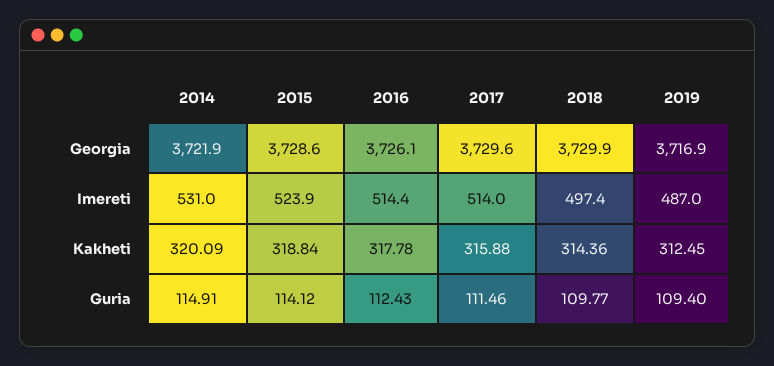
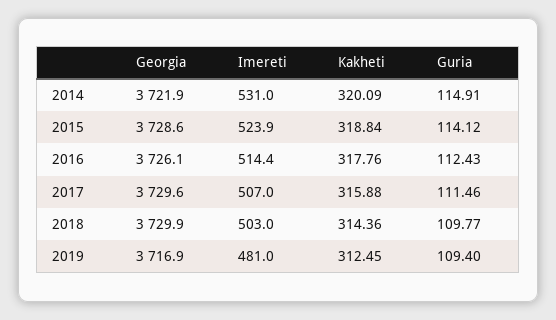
2017, Imereti: 514 -> 507
2018, Imereti: 497.4 -> 503
2019, Imereti: 487 -> 481
2016, Kakheti: 317.78 -> 317.76

